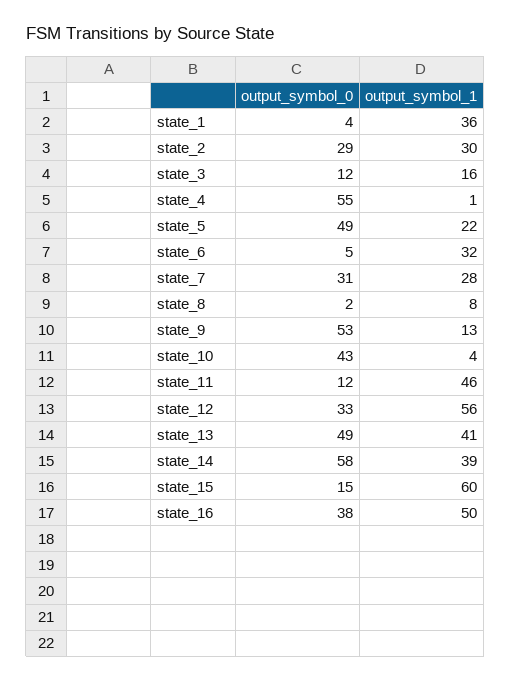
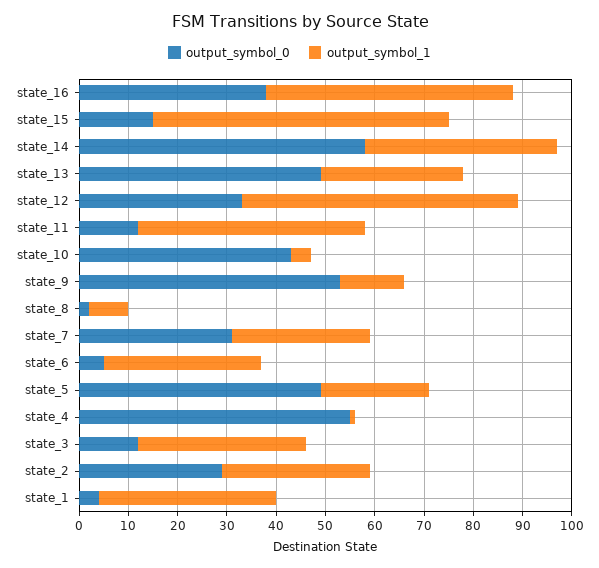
output_symbol_1, state_3: 16 -> 35
output_symbol_1, state_13: 41 -> 30

